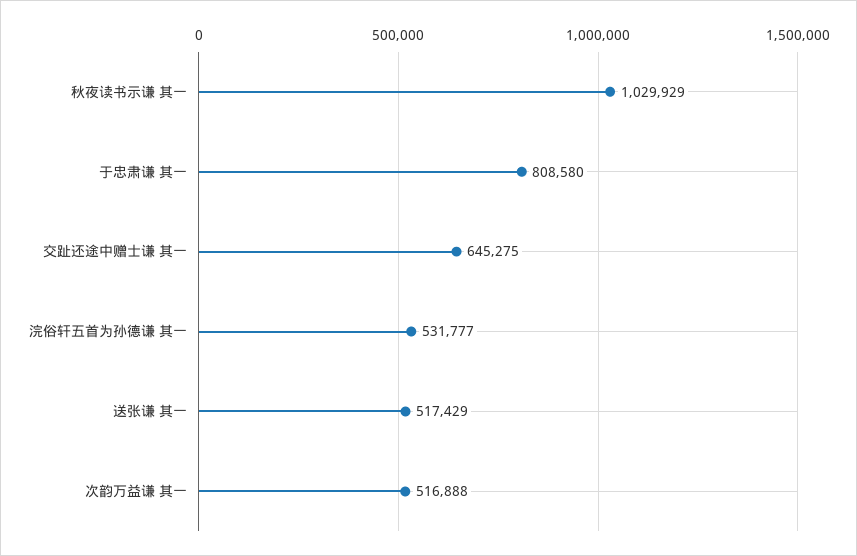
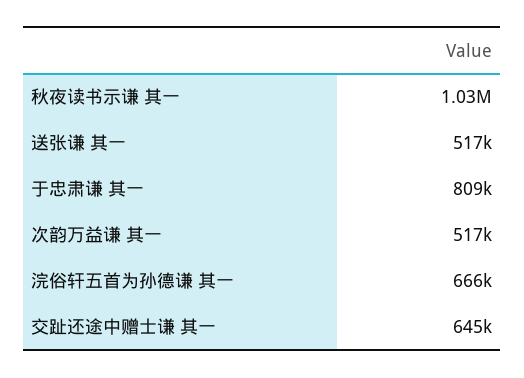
浣俗轩五首为孙德谦 其一: 531777 -> 666000

